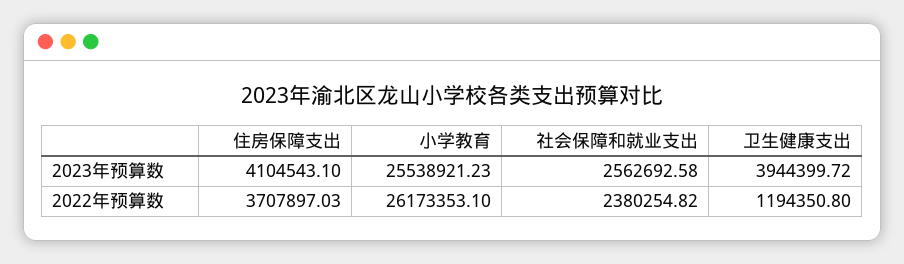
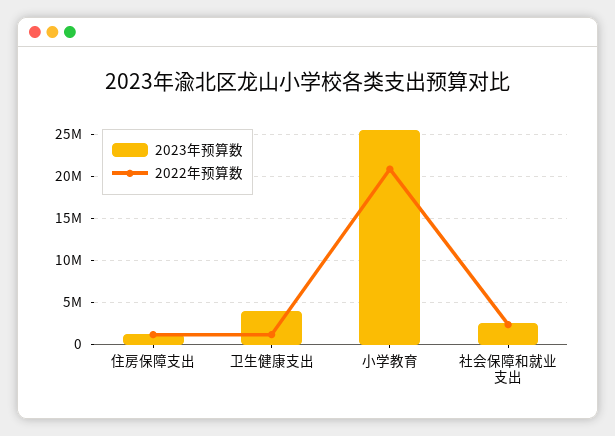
2023年预算数, 住房保障支出: 4104543.1 -> 1000000
2022年预算数, 住房保障支出: 3707897.03 -> 1000000
2022年预算数, 小学教育: 26173353.1 -> 21000000

